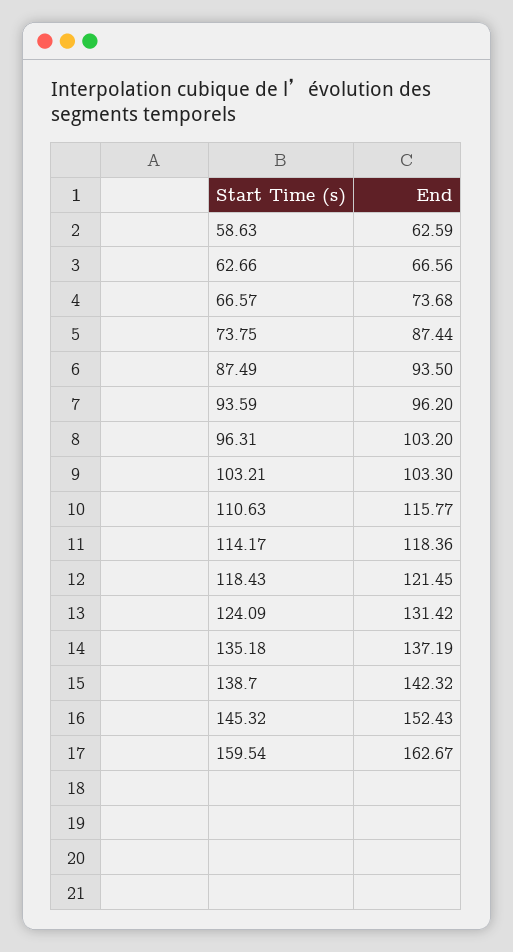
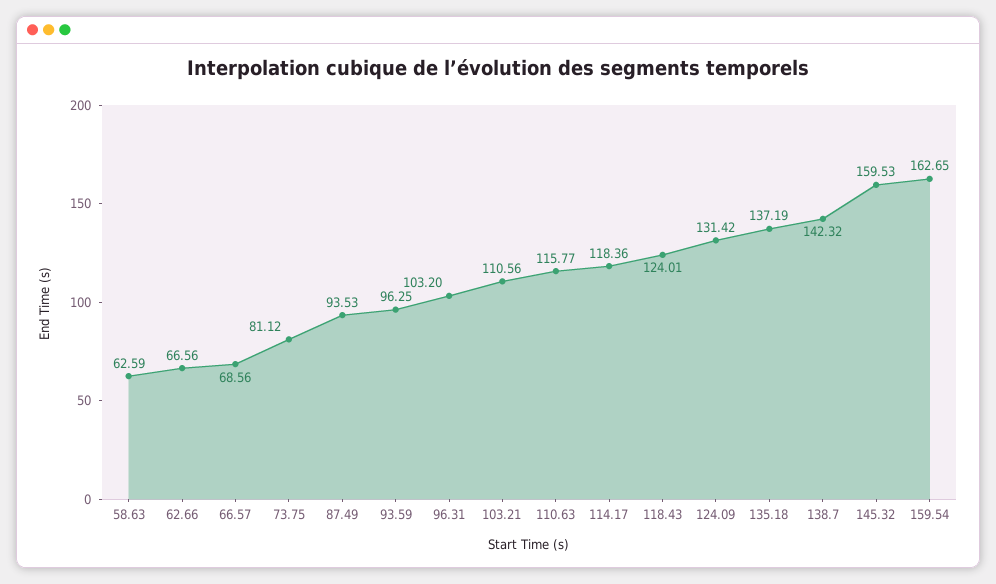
66.57: 73.68 -> 68.56
73.75: 87.44 -> 81.12
87.49: 93.5 -> 93.53
93.59: 96.2 -> 96.25
103.21: 103.3 -> 110.56
118.43: 121.45 -> 124.01
145.32: 152.43 -> 159.53
159.54: 162.67 -> 162.65

